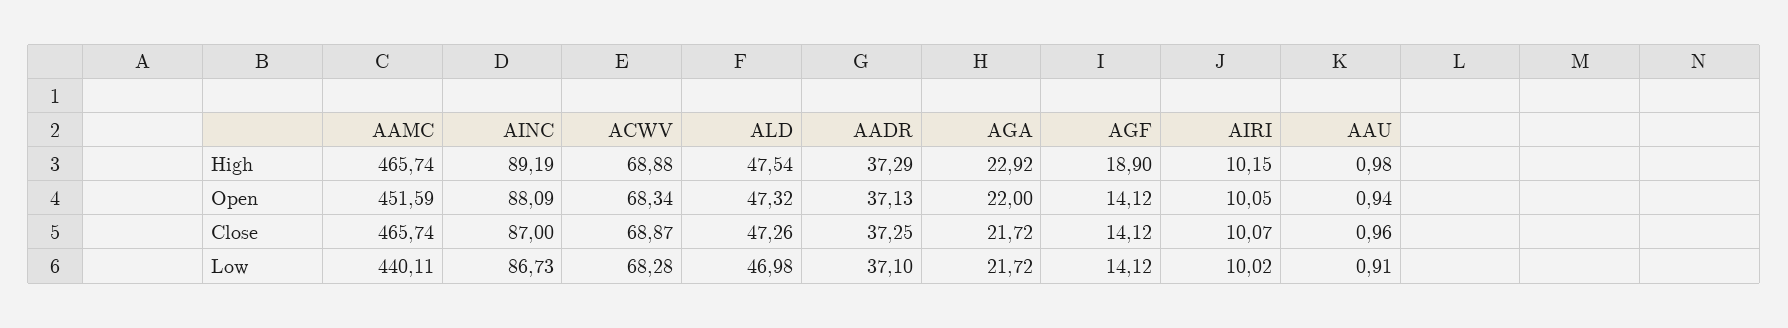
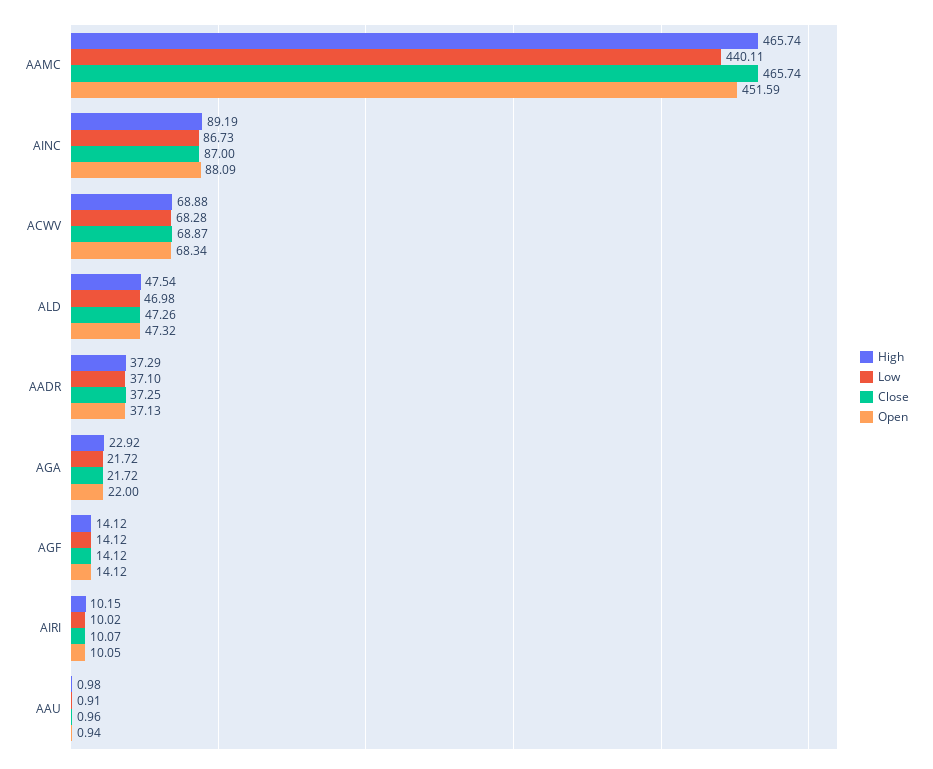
High, AGF: 18.9 -> 14.12

